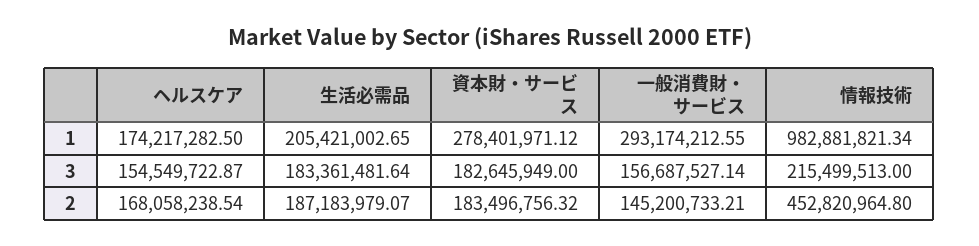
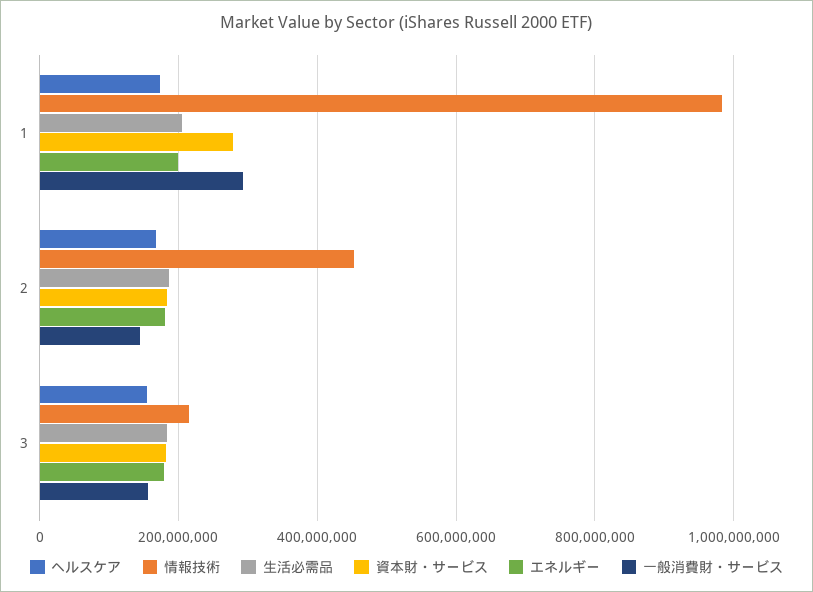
エネルギー, 1: none -> 200000000
エネルギー, 2: none -> 180000000
エネルギー, 3: none -> 180000000

